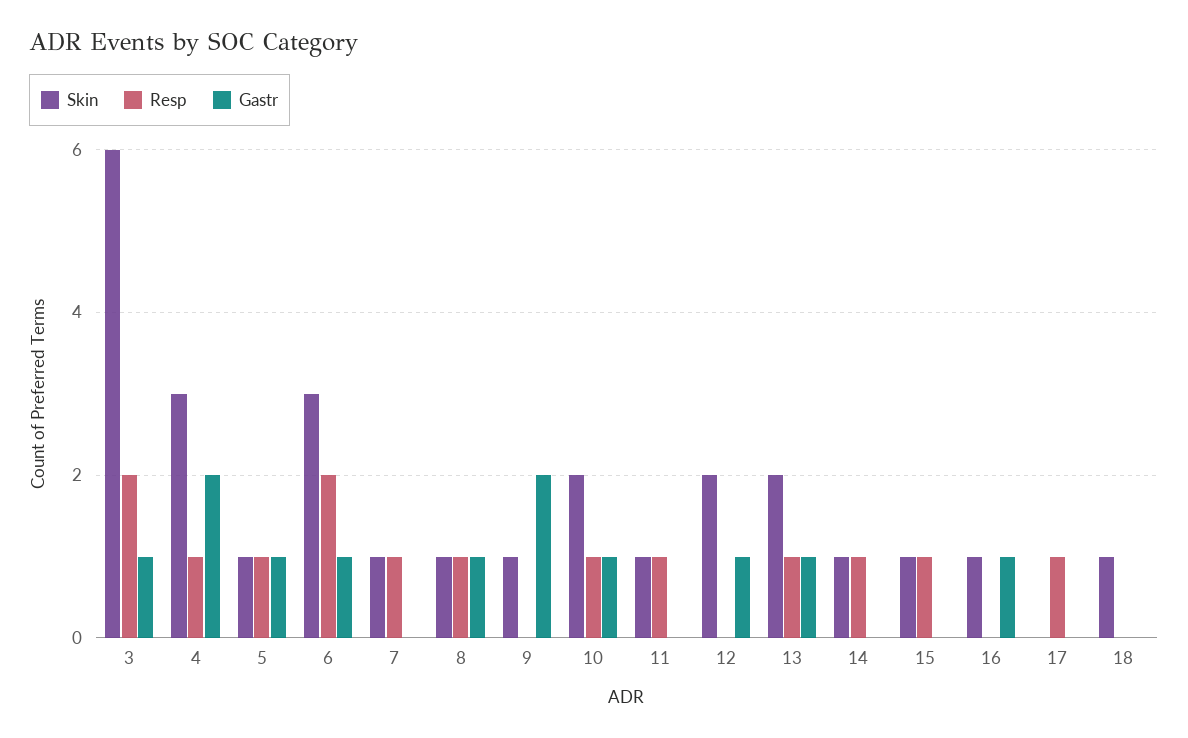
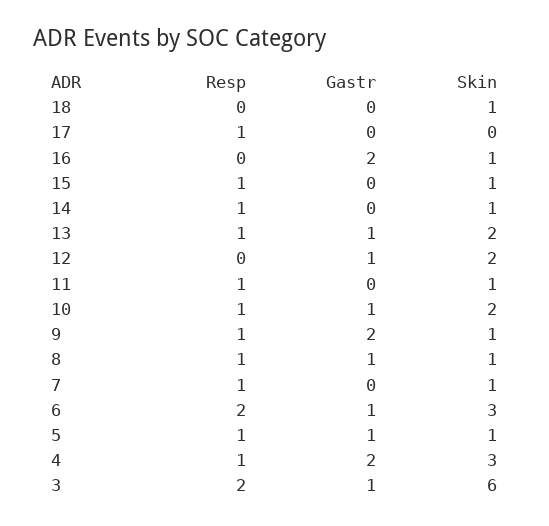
Resp, 9: 0 -> 1
Gastr, 16: 1 -> 2

